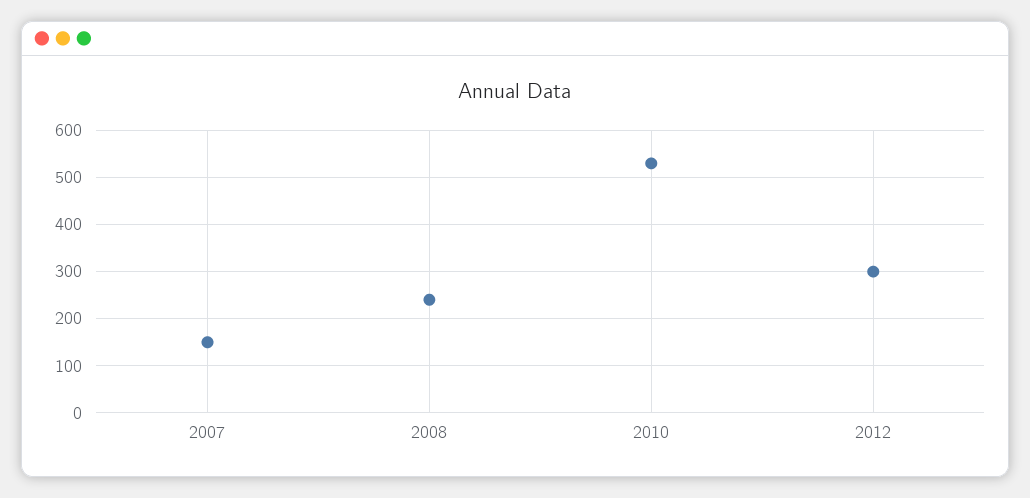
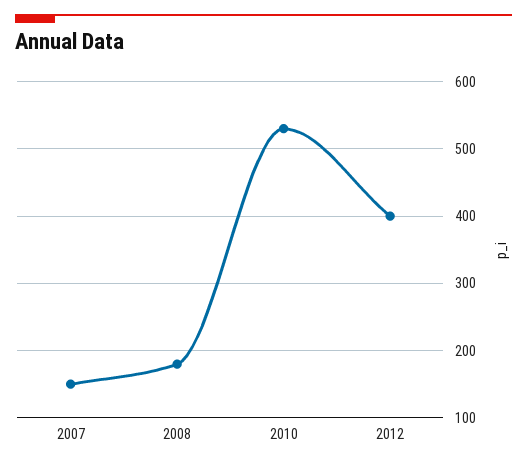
2008: 240 -> 180
2012: 300 -> 400

